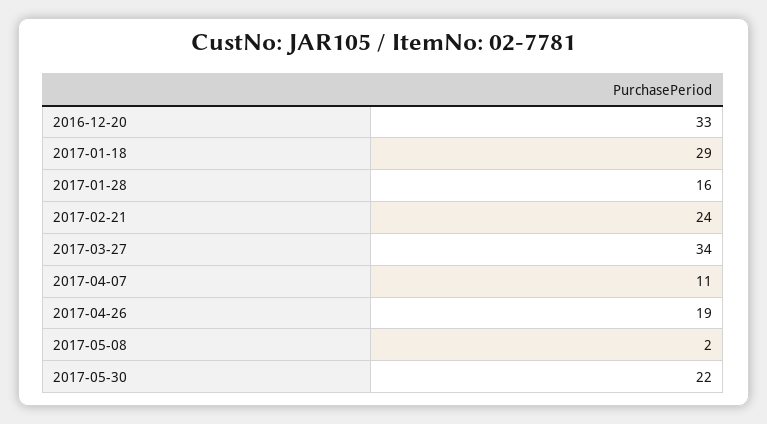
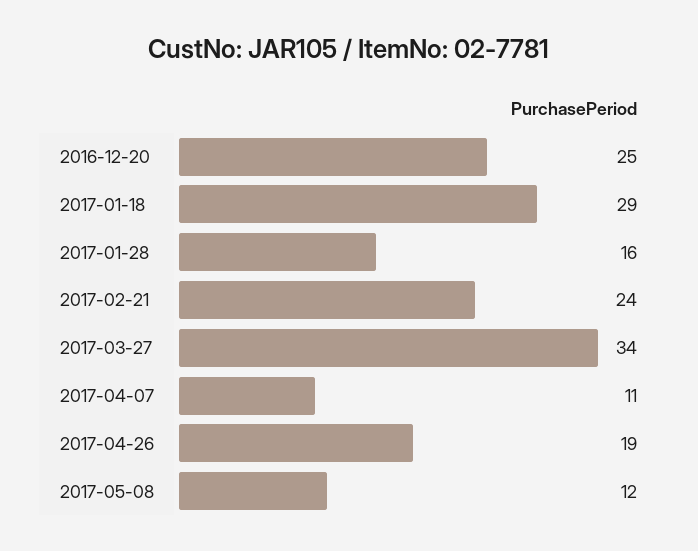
2016-12-20: 33 -> 25
2017-05-08: 2 -> 12
2017-05-30: 22 -> none

